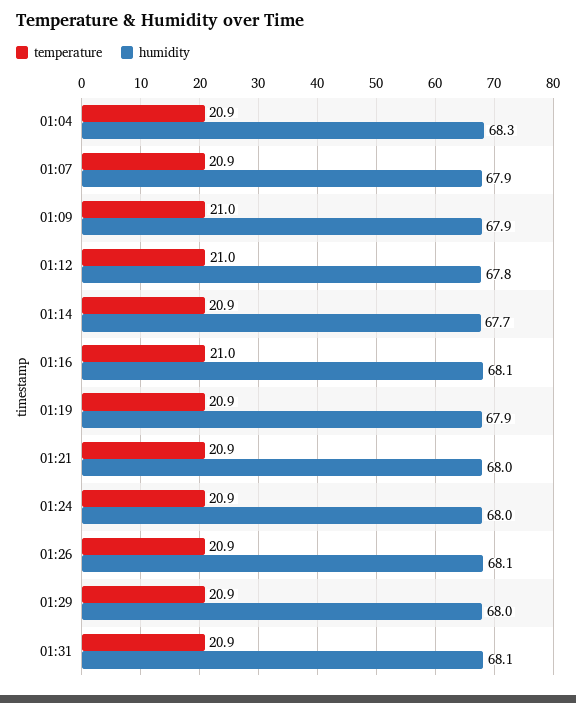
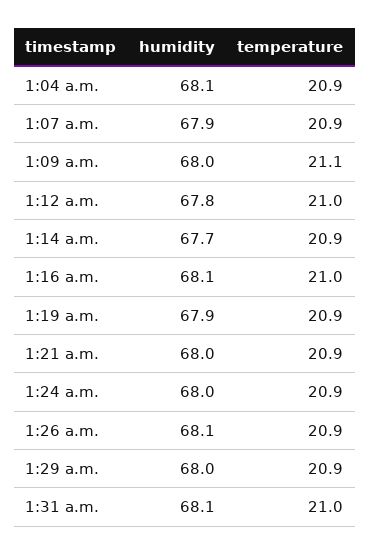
humidity, 01:04: 68.3 -> 68.1
temperature, 01:09: 21 -> 21.1
humidity, 01:09: 67.9 -> 68
temperature, 01:31: 20.9 -> 21

